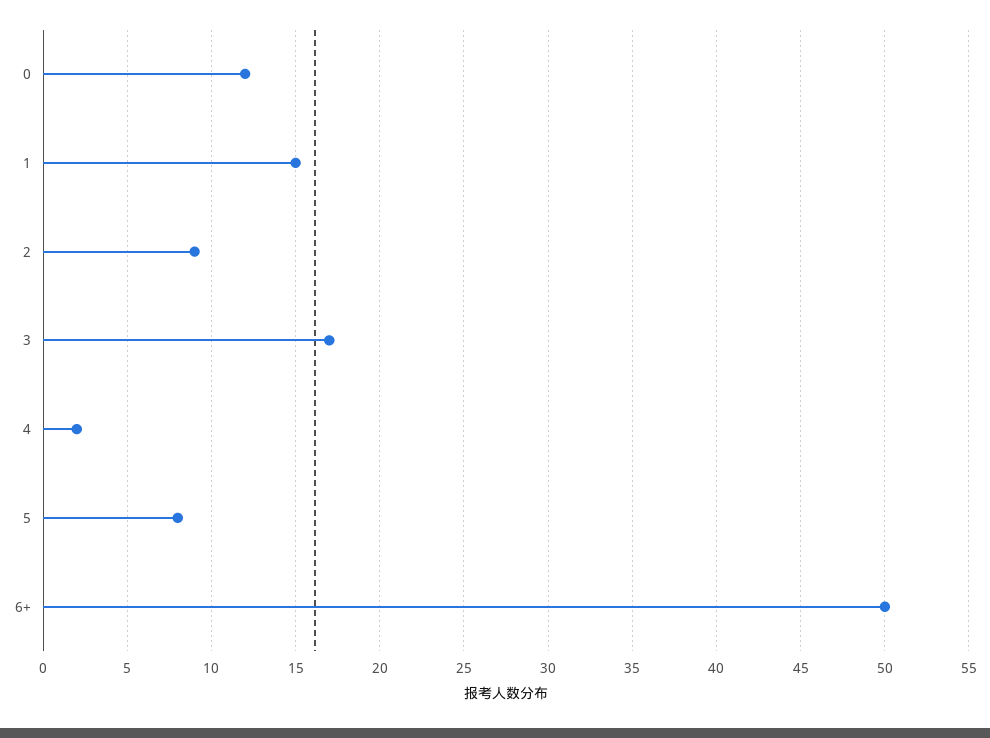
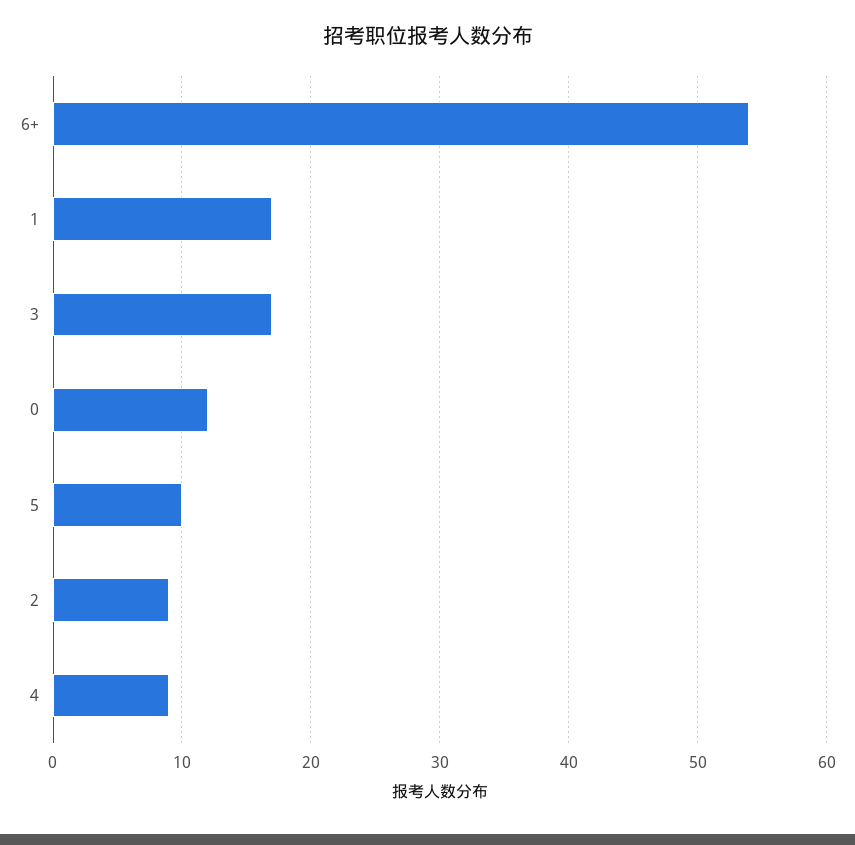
1: 15 -> 17
4: 2 -> 9
5: 8 -> 10
6+: 50 -> 54

